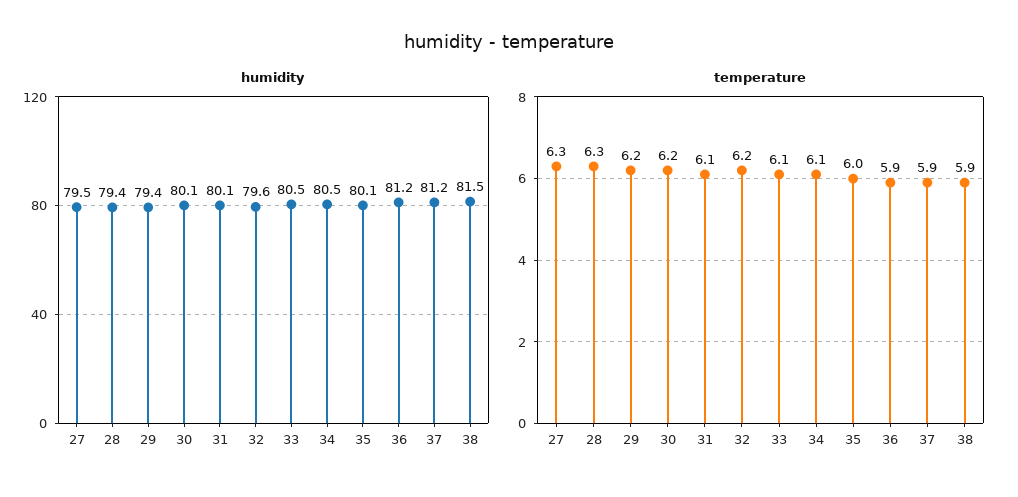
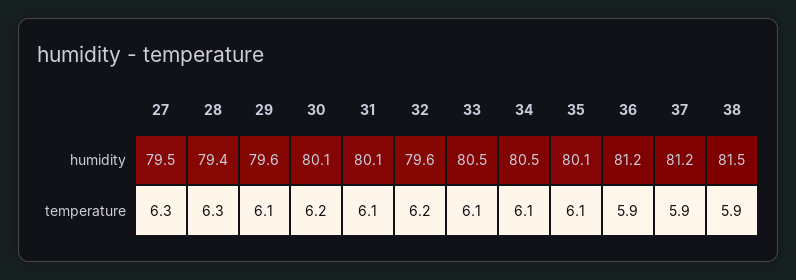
humidity, 29: 79.4 -> 79.6
temperature, 29: 6.2 -> 6.1
temperature, 35: 6 -> 6.1

